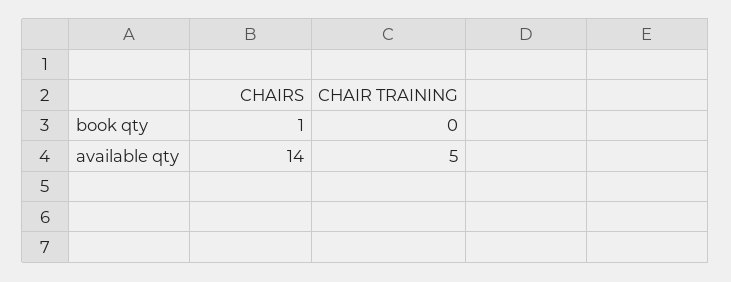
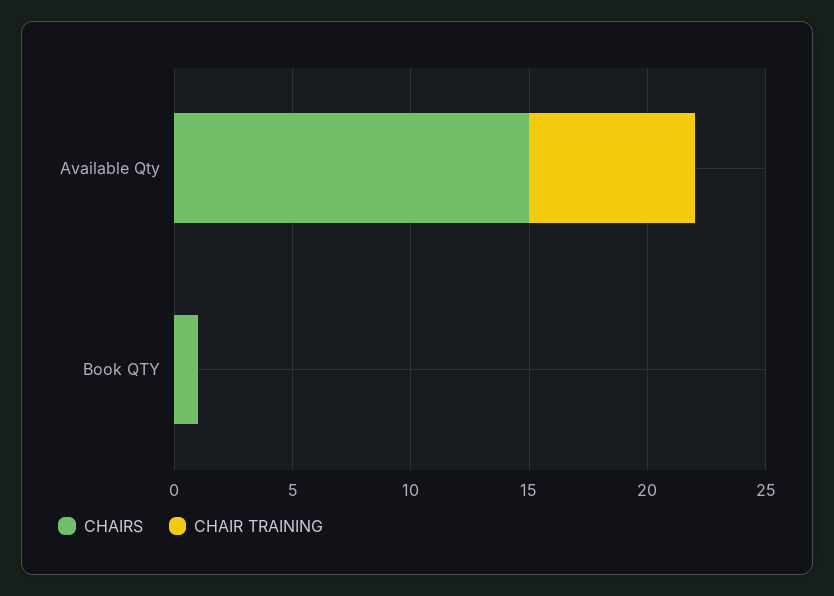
CHAIRS, available qty: 14 -> 15
CHAIR TRAINING, available qty: 5 -> 7

